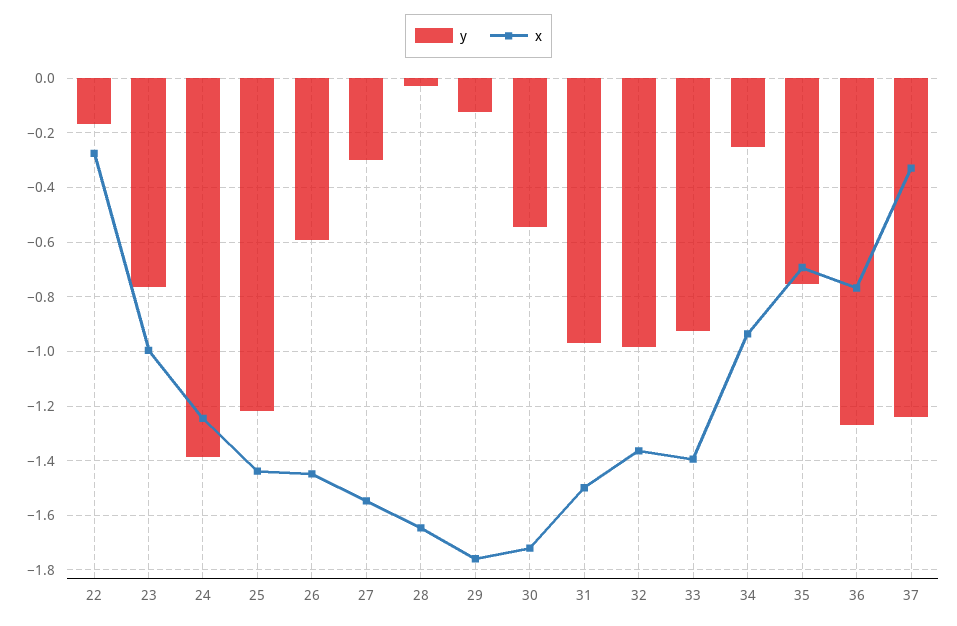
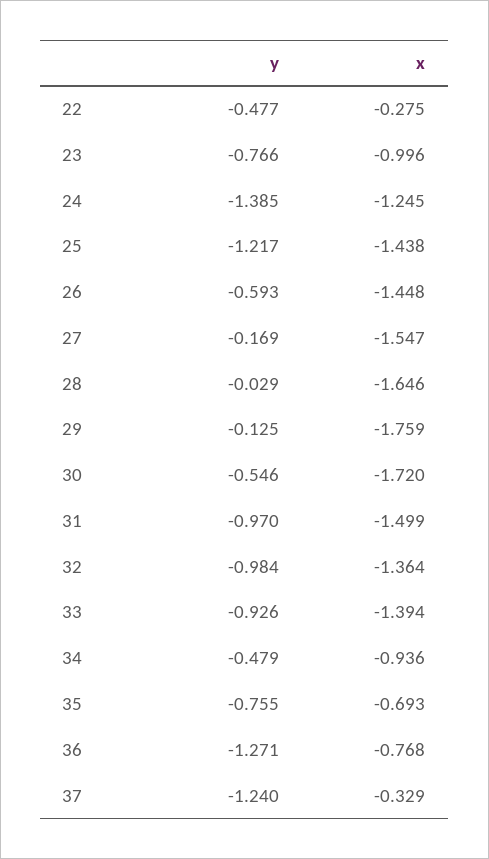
y, 22: -0.175 -> -0.477
y, 27: -0.3 -> -0.169
y, 34: -0.25 -> -0.479

